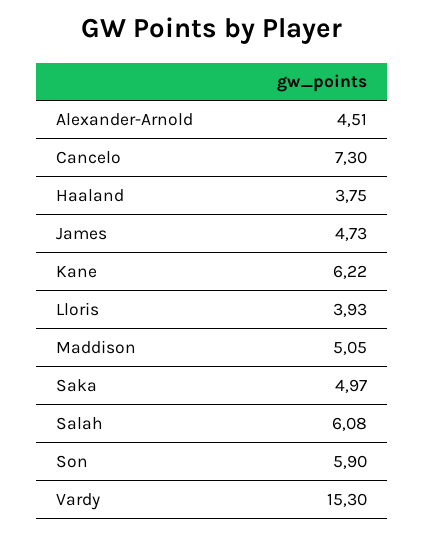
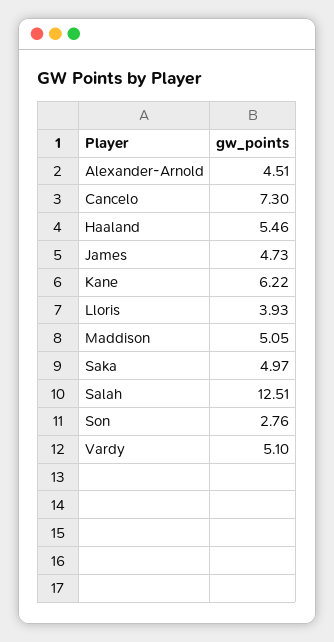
Haaland: 3.75 -> 5.46
Salah: 6.08 -> 12.51
Son: 5.9 -> 2.76
Vardy: 15.3 -> 5.1

